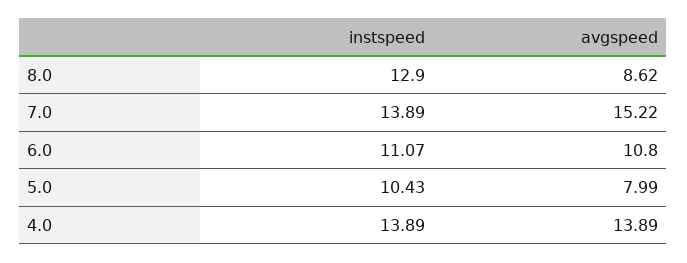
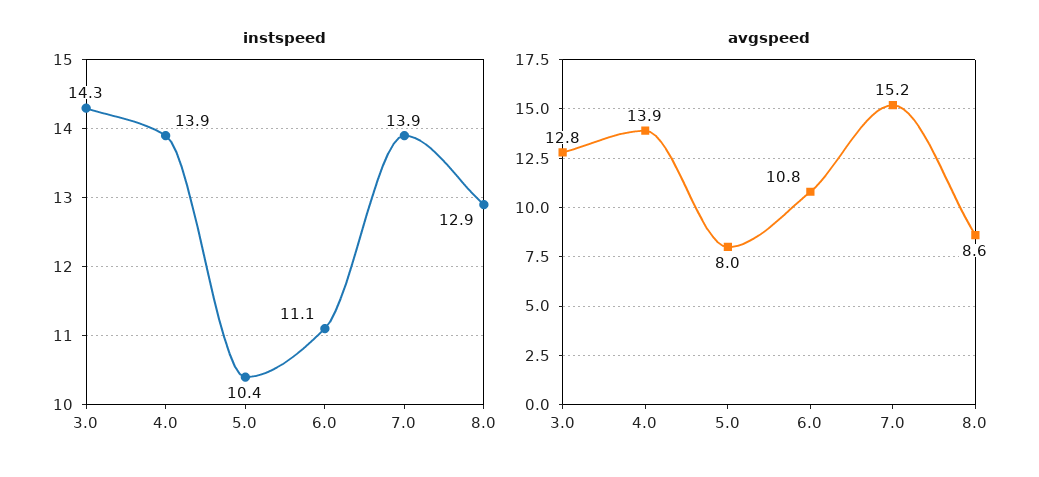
instspeed, 3.0: none -> 14.3
avgspeed, 3.0: none -> 12.8

